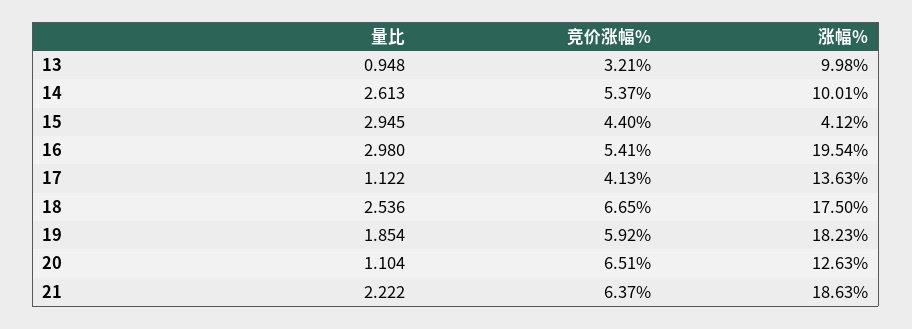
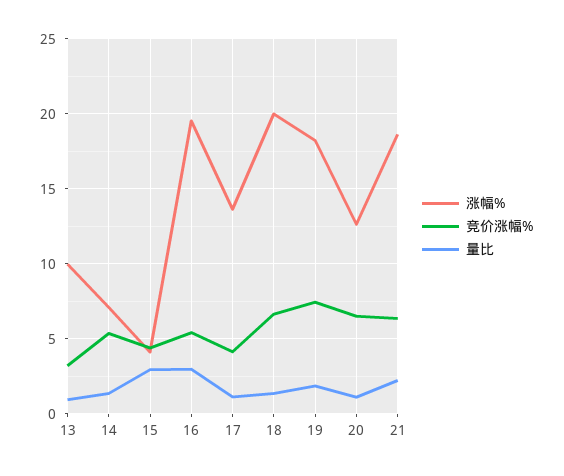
量比, 14: 2.613 -> 1.5
涨幅%, 14: 10.01 -> 7
量比, 18: 2.536 -> 1.5
涨幅%, 18: 17.5 -> 20
竞价涨幅%, 19: 5.92 -> 7.5

